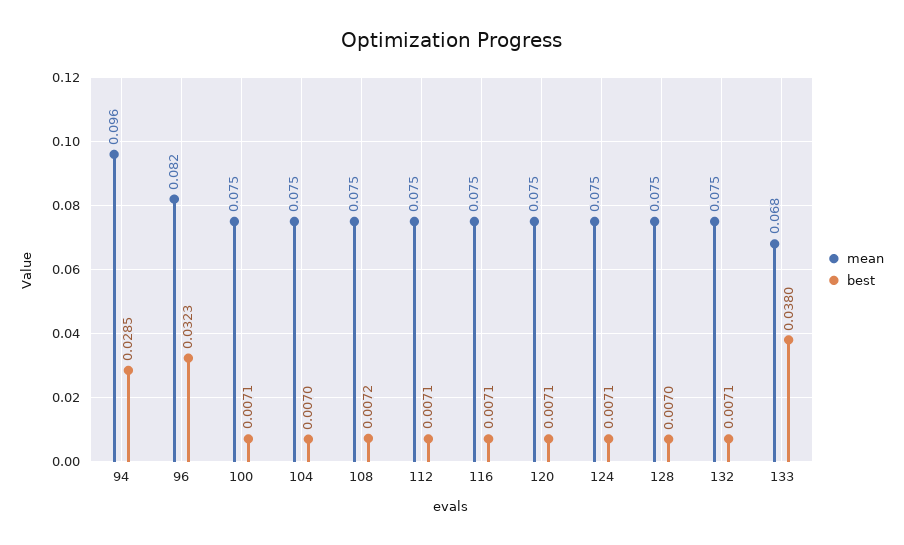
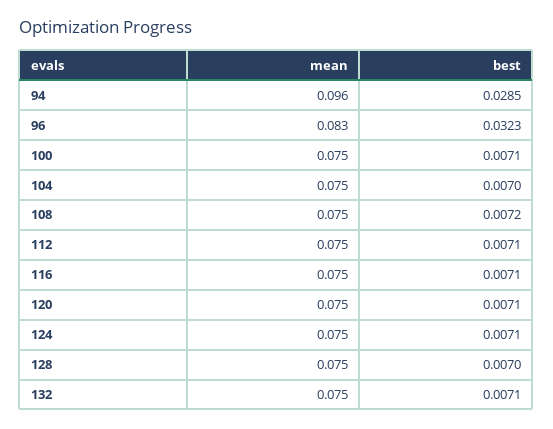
mean, 96: 0.082 -> 0.083
mean, 133: 0.068 -> none
best, 133: 0.038 -> none

